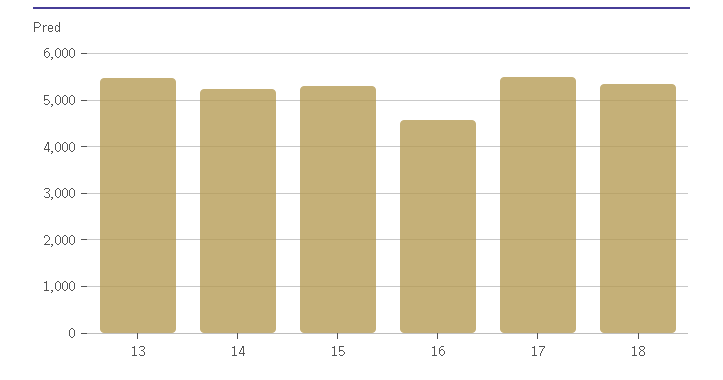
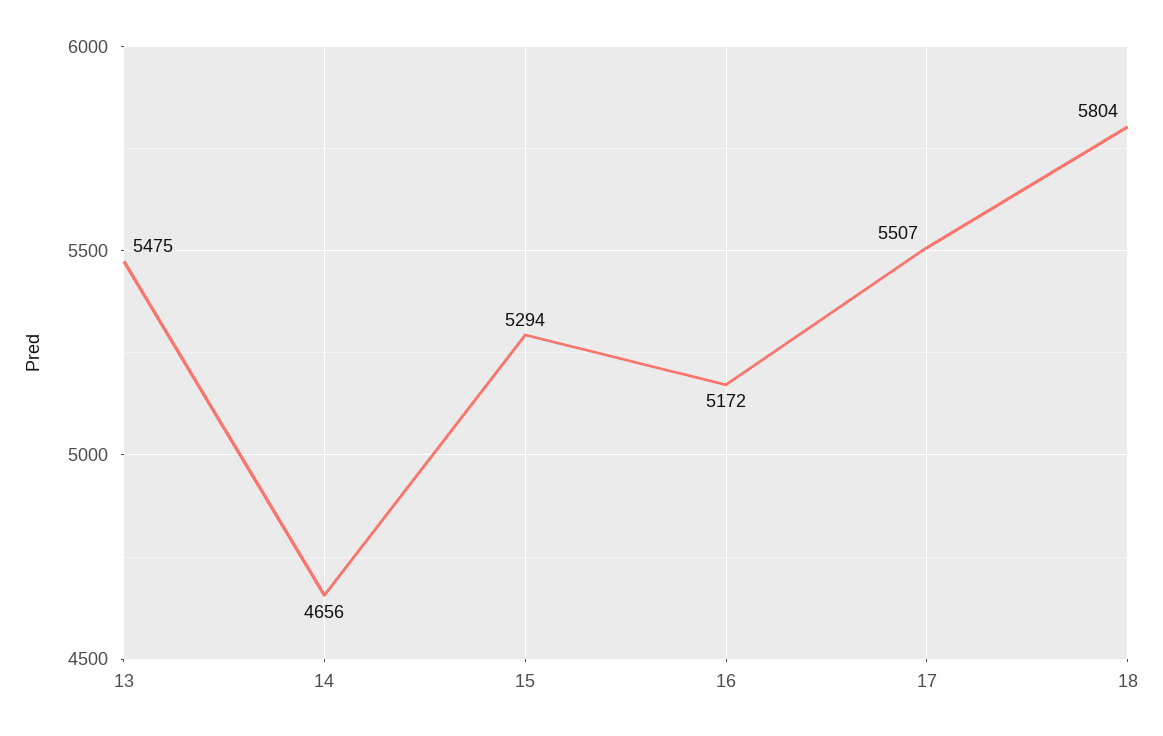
14: 5200 -> 4656
16: 4600 -> 5172
18: 5400 -> 5804

